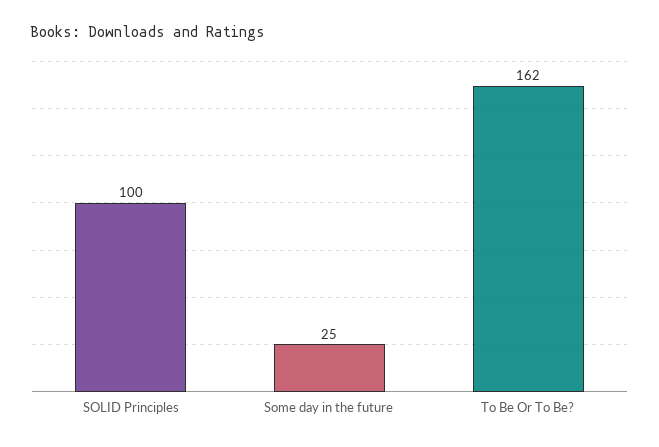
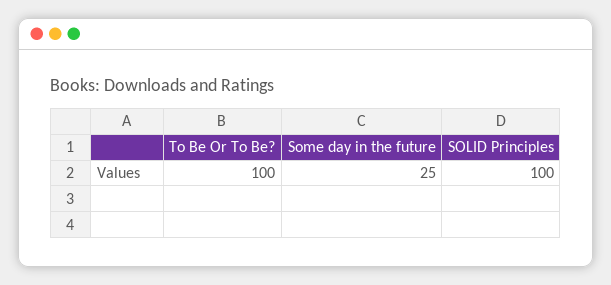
To Be Or To Be?: 162 -> 100

